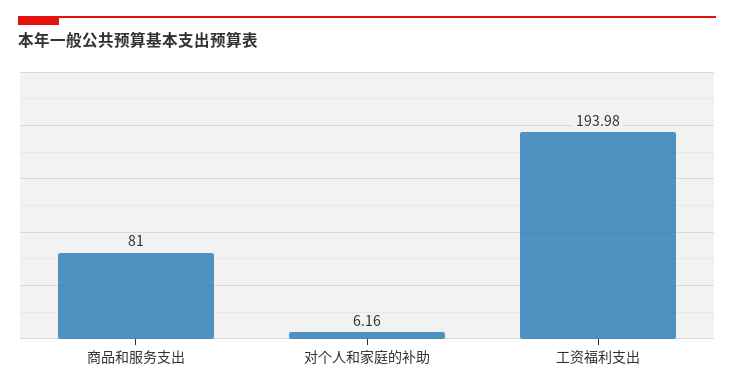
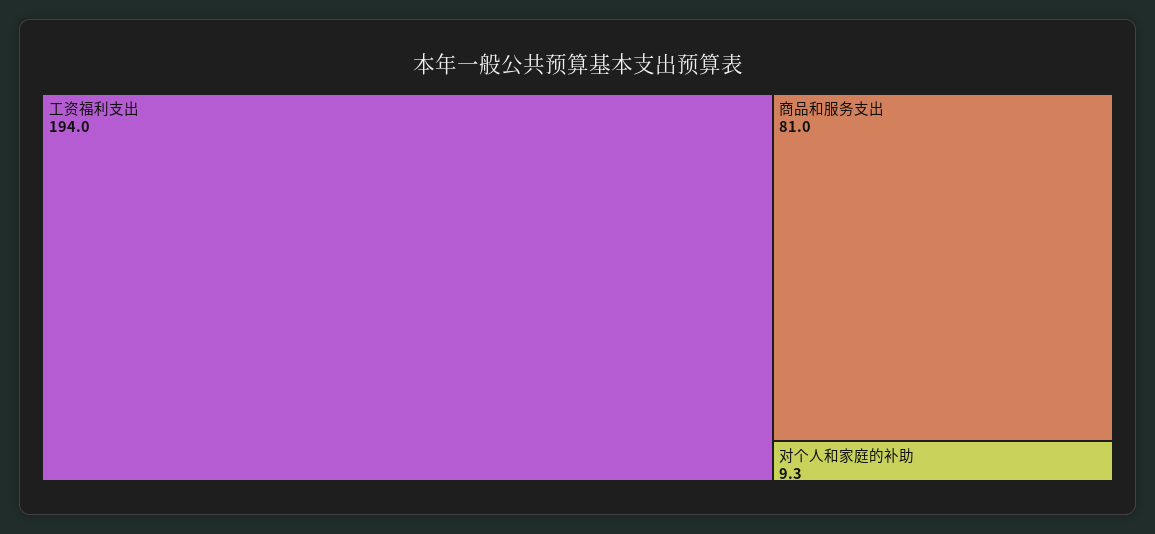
对个人和家庭的补助: 6.16 -> 9.3

